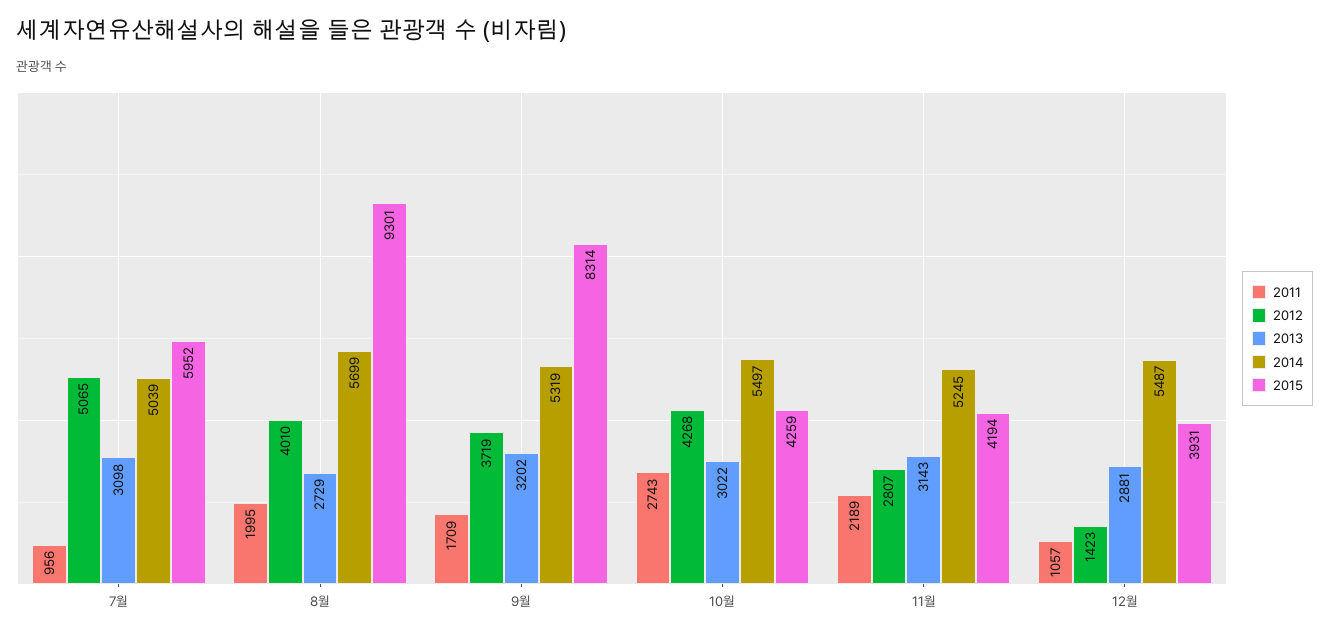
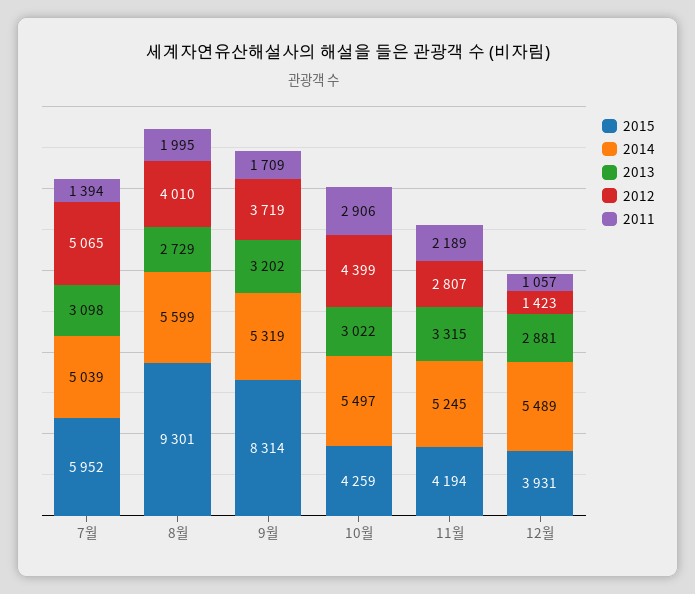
2011, 7월: 956 -> 1394
2014, 8월: 5699 -> 5599
2011, 10월: 2743 -> 2906
2012, 10월: 4268 -> 4399
2013, 11월: 3143 -> 3315
2014, 12월: 5487 -> 5489

